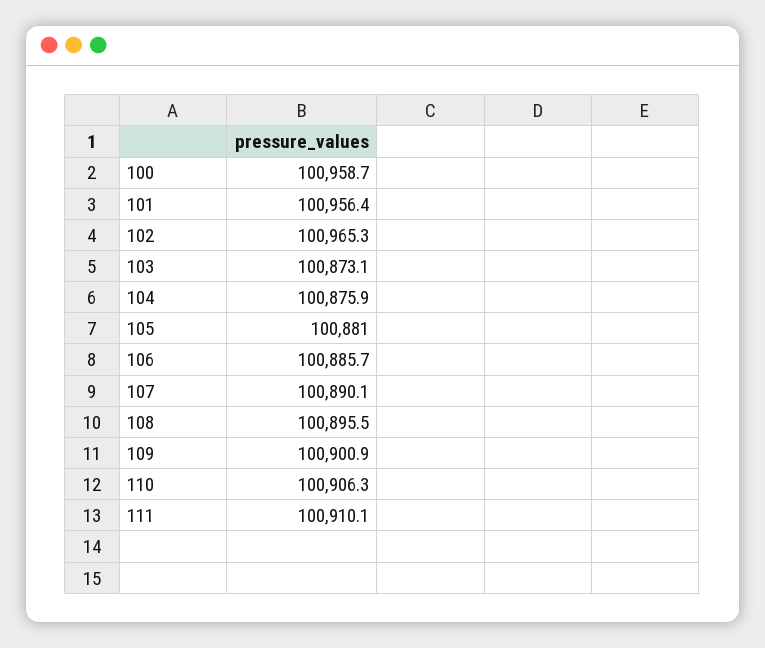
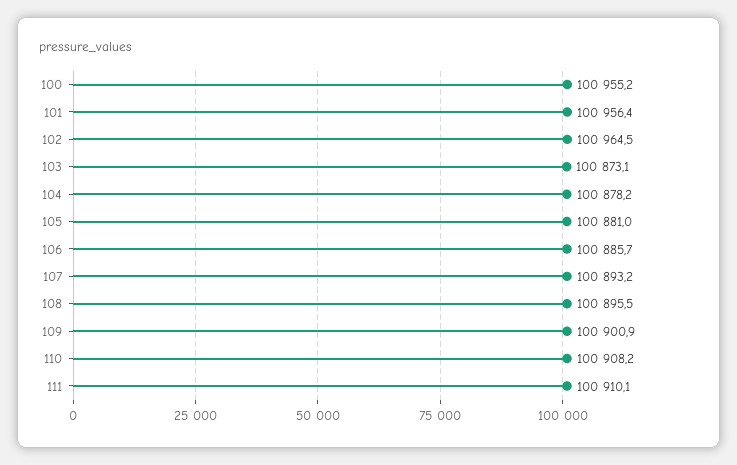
100: 100958.7 -> 100955.2
102: 100965.3 -> 100964.5
104: 100875.9 -> 100878.2
107: 100890.1 -> 100893.2
110: 100906.3 -> 100908.2

